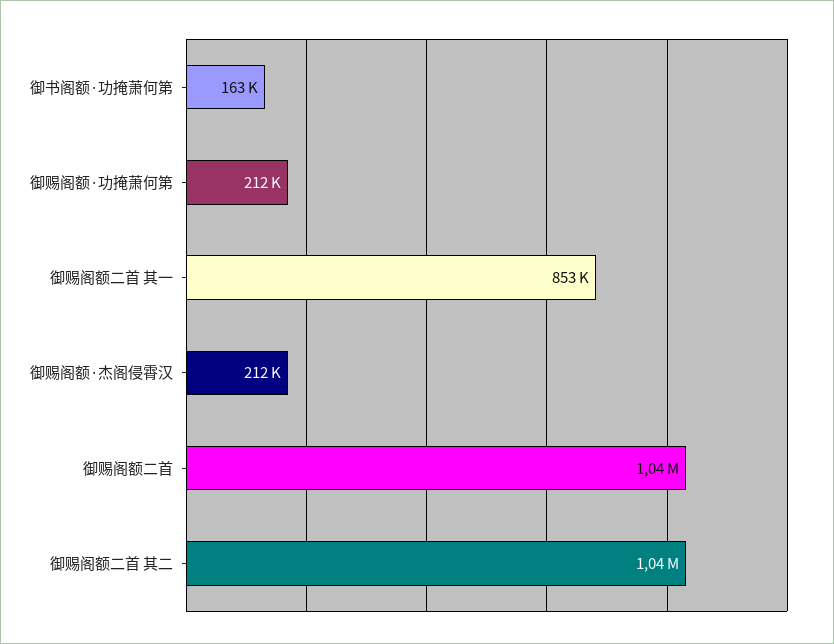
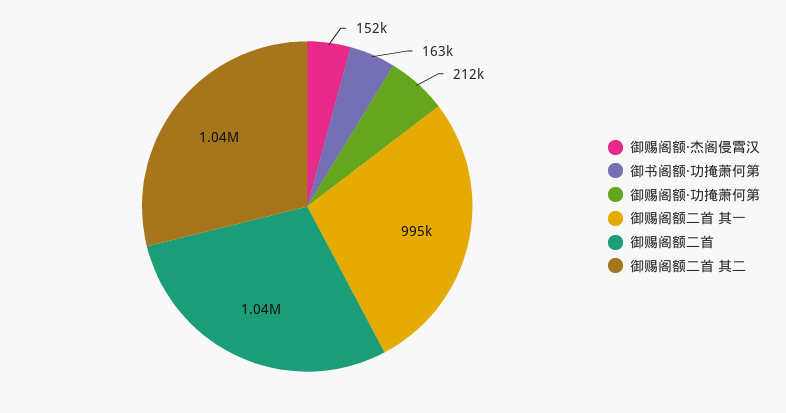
御赐阁额二首 其一: 853000 -> 995000
御赐阁额·杰阁侵霄汉: 212000 -> 152000

